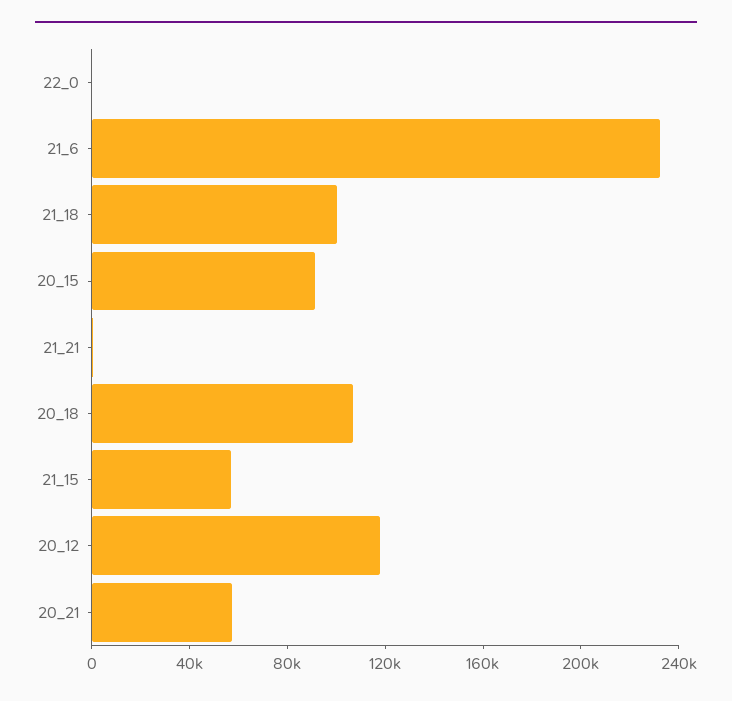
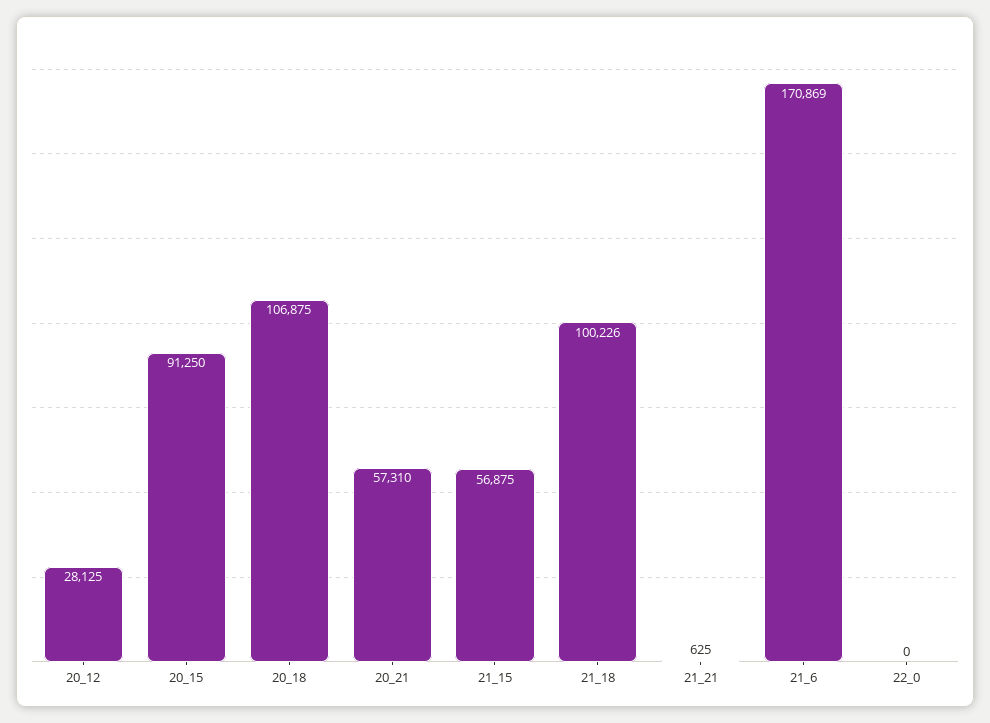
21_6: 230000 -> 170869
20_12: 120000 -> 28125

